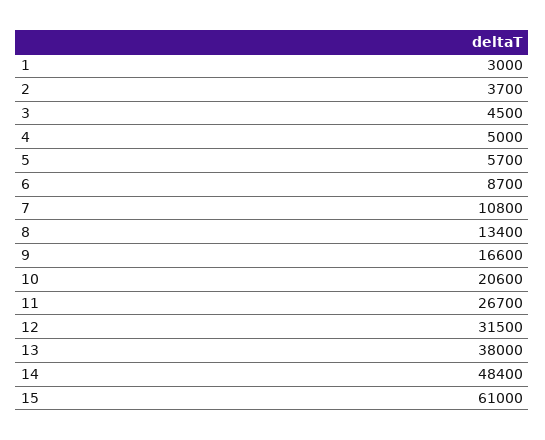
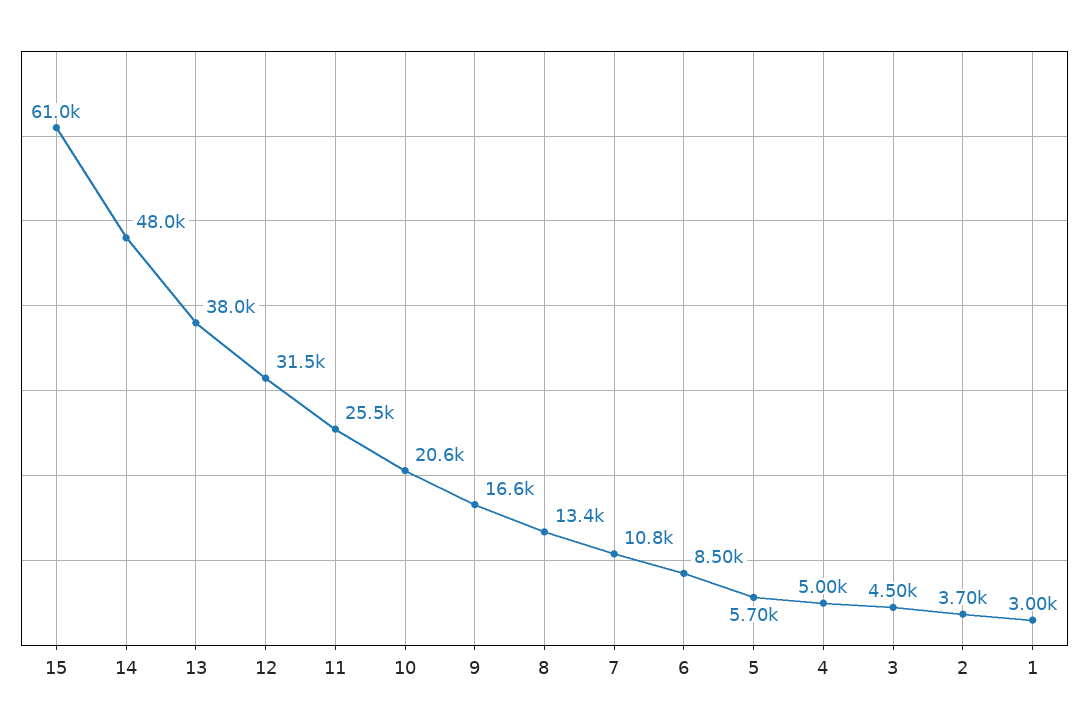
6: 8700 -> 8500
11: 26700 -> 25500
14: 48400 -> 48000

